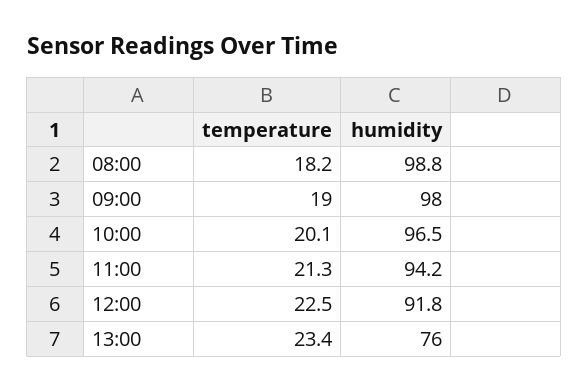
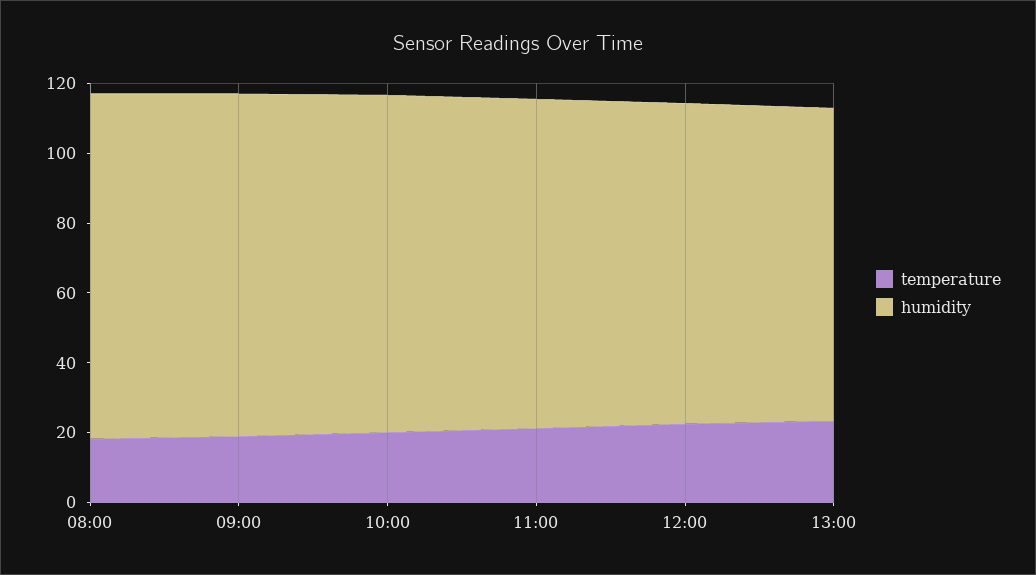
humidity, 13:00: 76 -> 90

